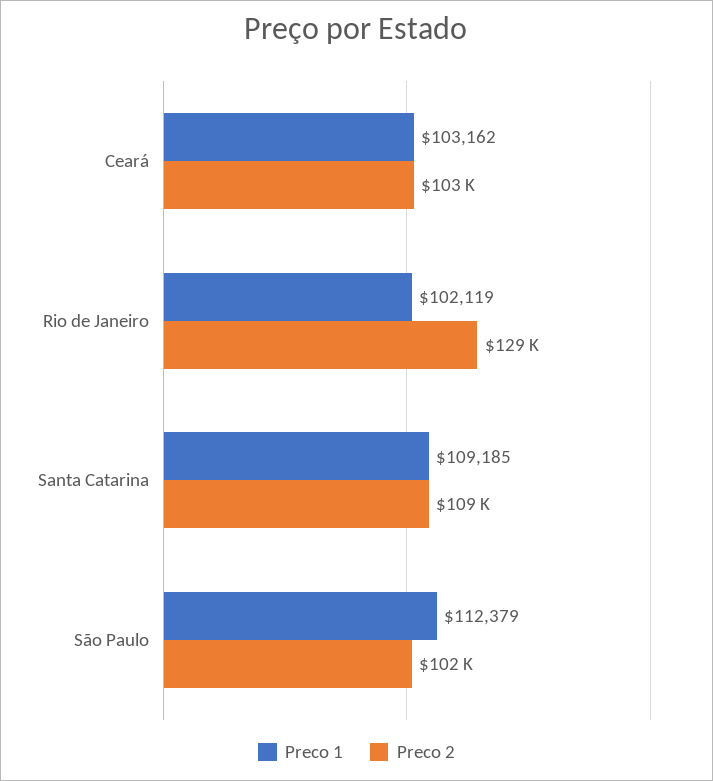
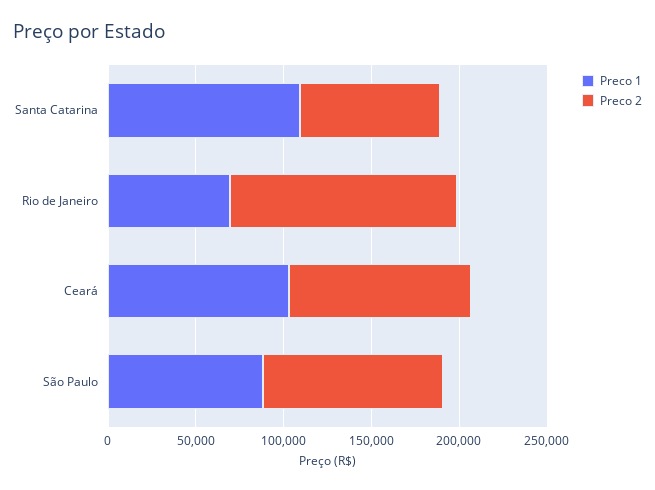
Preco 1, Rio de Janeiro: 102119 -> 70000
Preco 2, Santa Catarina: 109000 -> 80000
Preco 1, São Paulo: 112379 -> 90000

